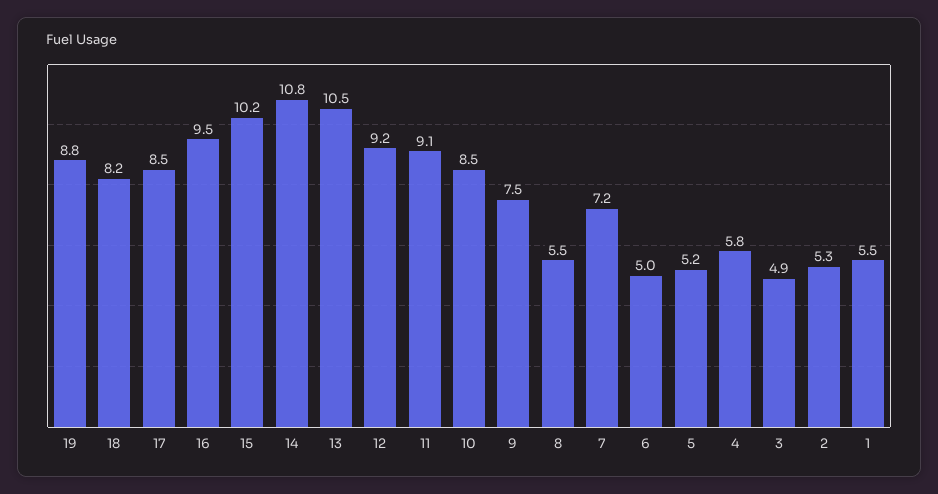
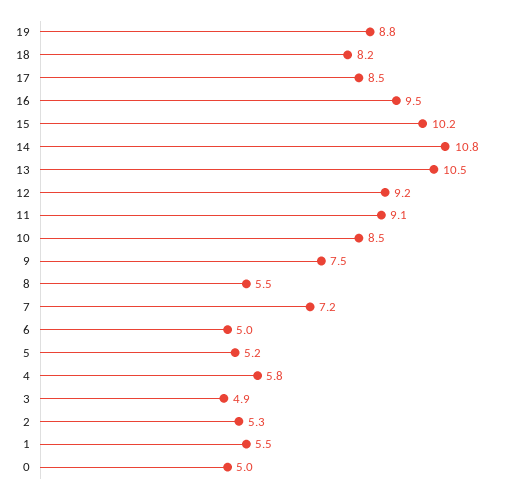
0: none -> 5

